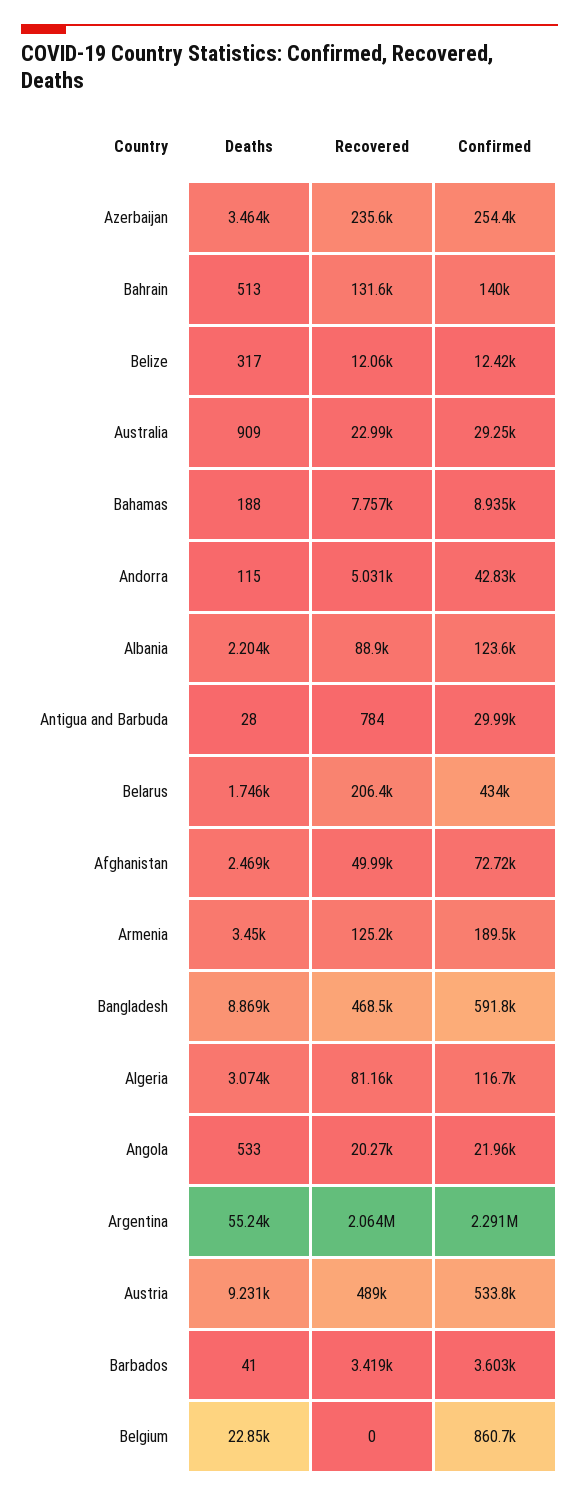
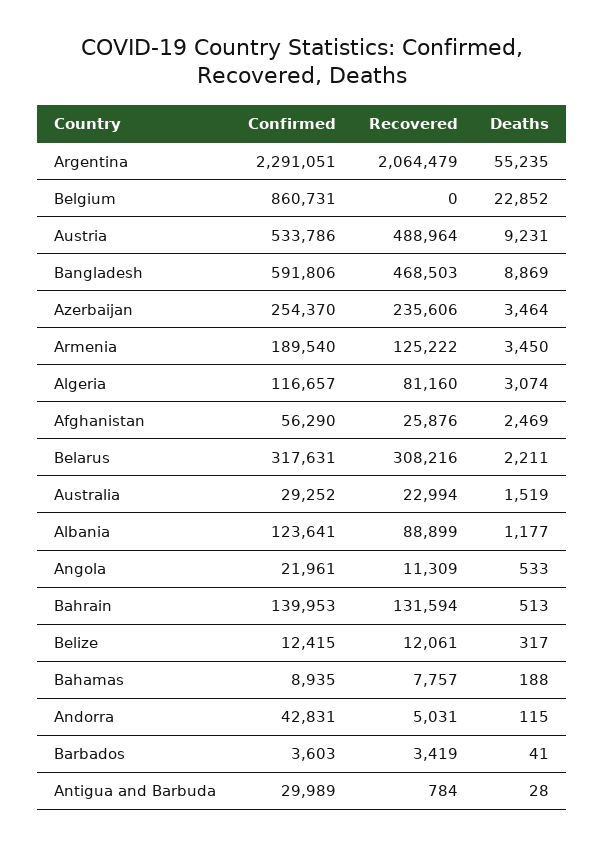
Deaths, Australia: 909 -> 1519
Deaths, Albania: 2204 -> 1177
Deaths, Belarus: 1746 -> 2211
Recovered, Belarus: 206400 -> 308216
Confirmed, Belarus: 434000 -> 317631
Recovered, Afghanistan: 49990 -> 25876
Confirmed, Afghanistan: 72720 -> 56290
Recovered, Angola: 20270 -> 11309

